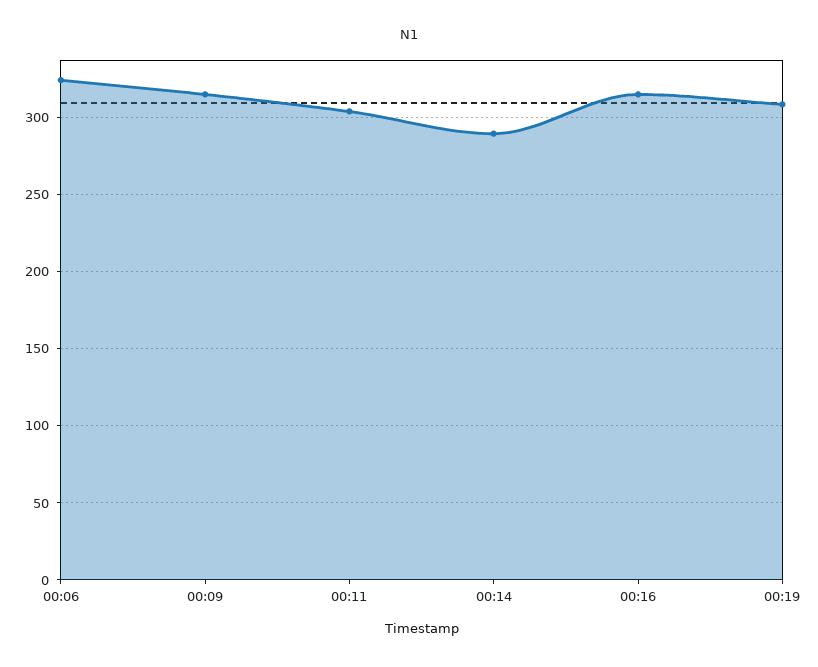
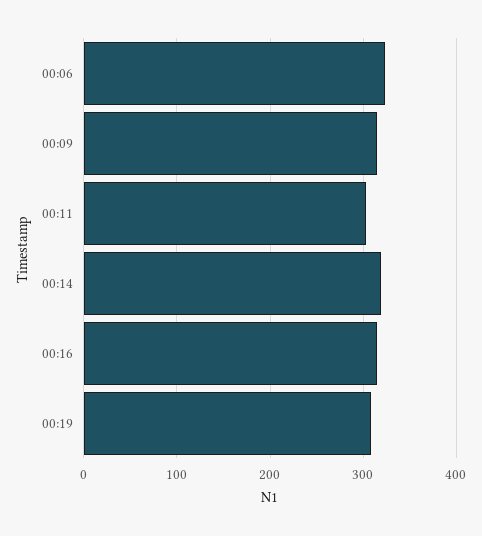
00:14: 290 -> 320

